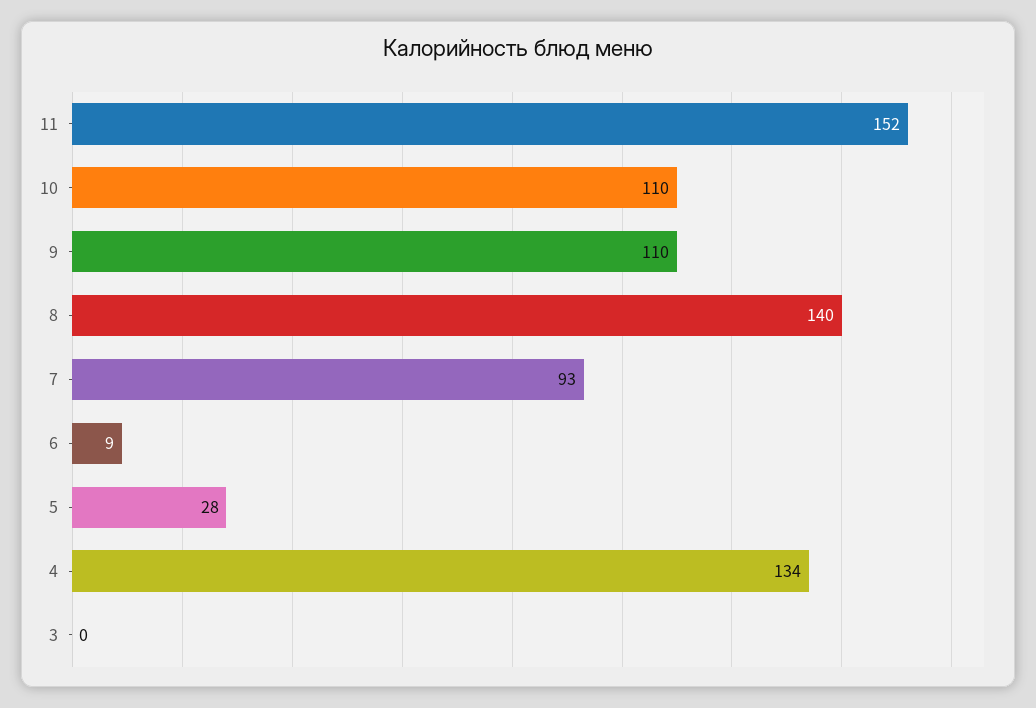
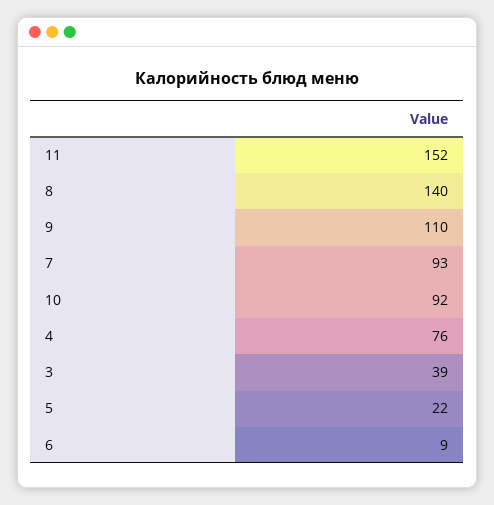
10: 110 -> 92
5: 28 -> 22
4: 134 -> 76
3: 0 -> 39

